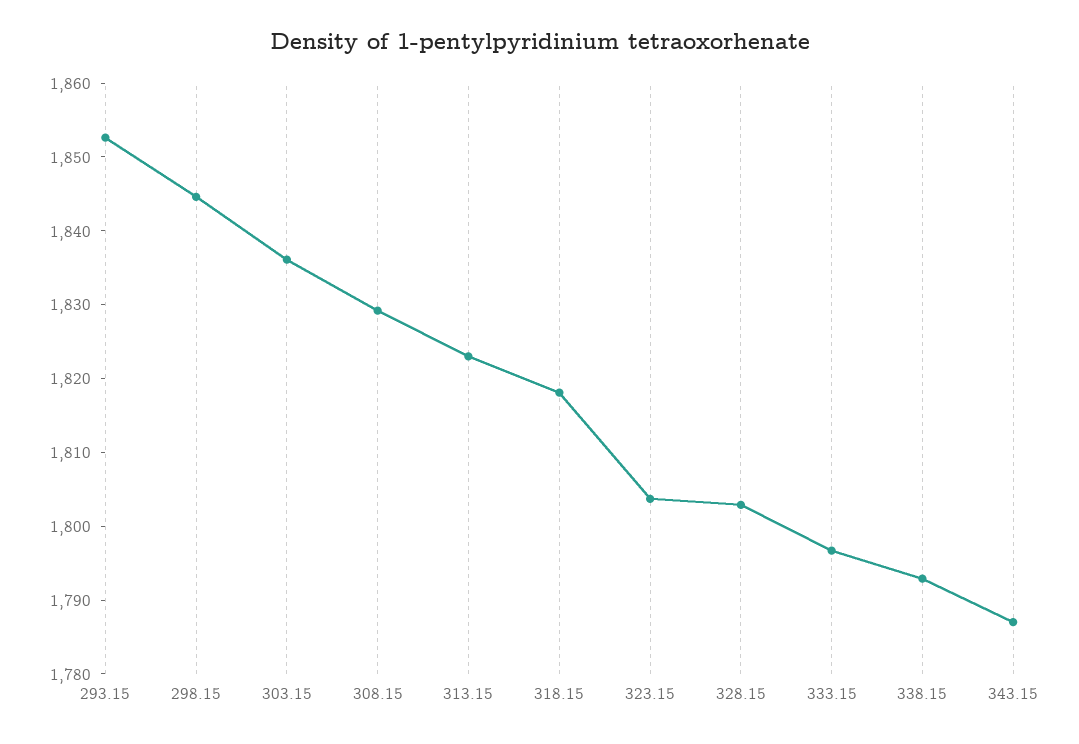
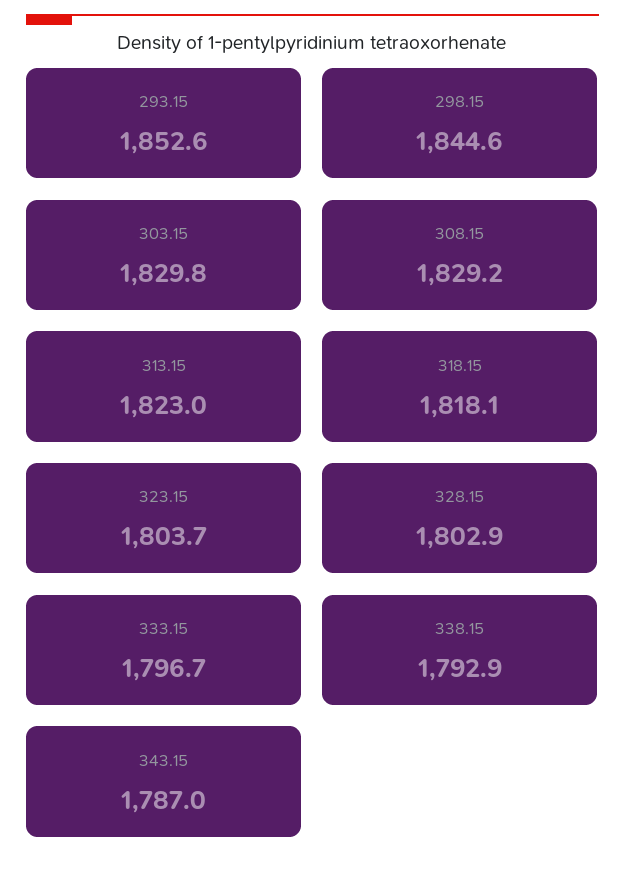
303.15: 1836 -> 1829.8

